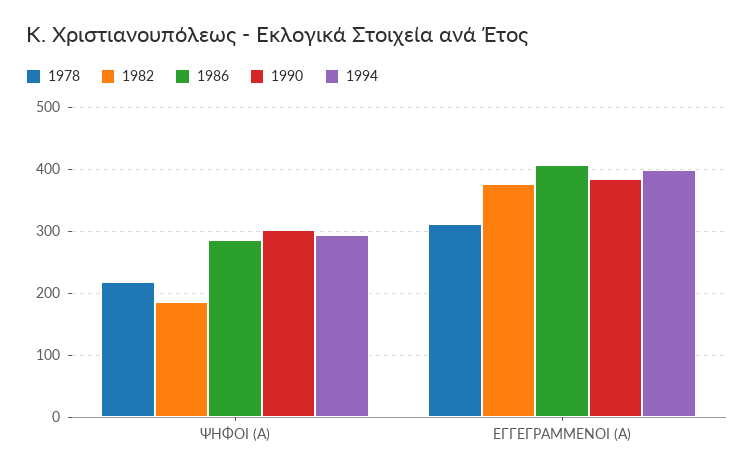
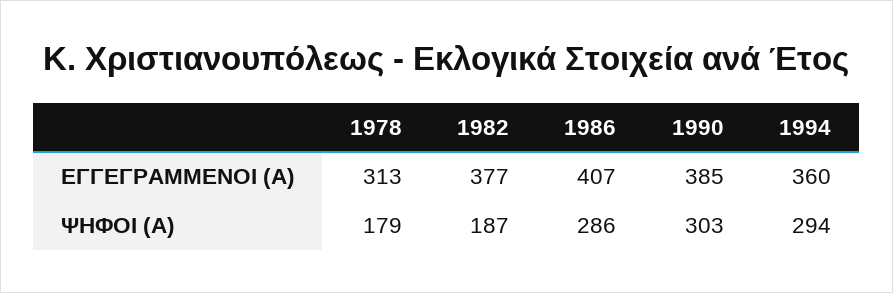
1978, ΨΗΦΟΙ (Α): 220 -> 179
1994, ΕΓΓΕΓΡΑΜΜΕΝΟΙ (Α): 400 -> 360

